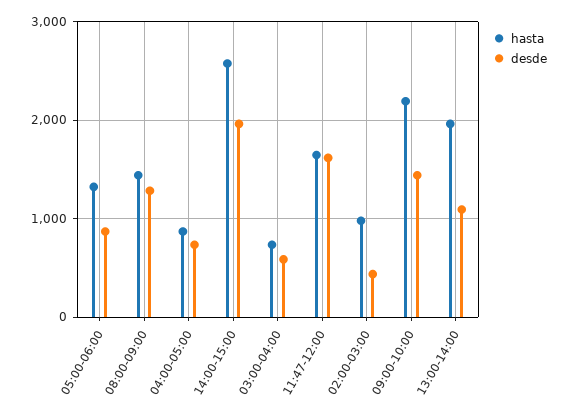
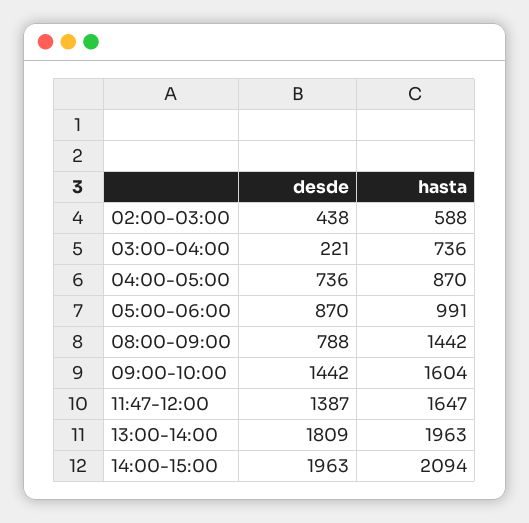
hasta, 05:00-06:00: 1300 -> 991
desde, 08:00-09:00: 1300 -> 788
hasta, 14:00-15:00: 2600 -> 2094
desde, 03:00-04:00: 600 -> 221
desde, 11:47-12:00: 1600 -> 1387
hasta, 02:00-03:00: 1000 -> 588
hasta, 09:00-10:00: 2200 -> 1604
desde, 13:00-14:00: 1100 -> 1809

